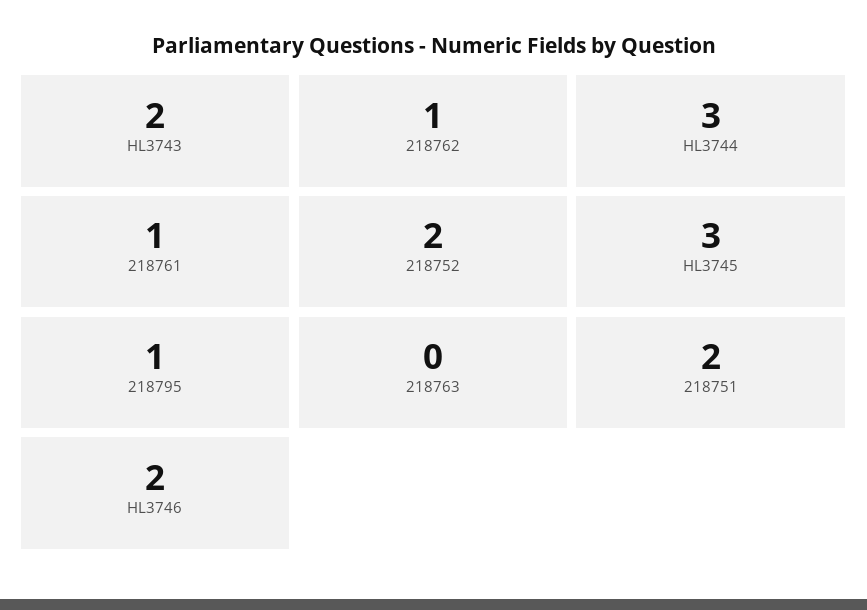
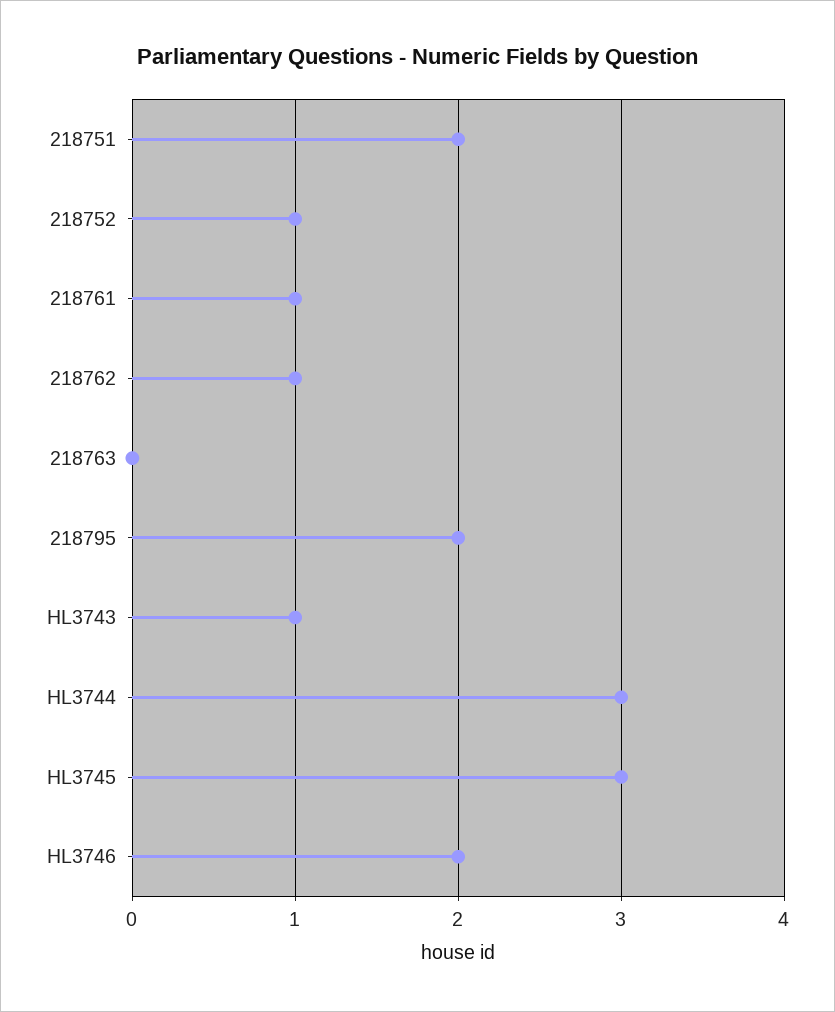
HL3743: 2 -> 1
218752: 2 -> 1
218795: 1 -> 2

